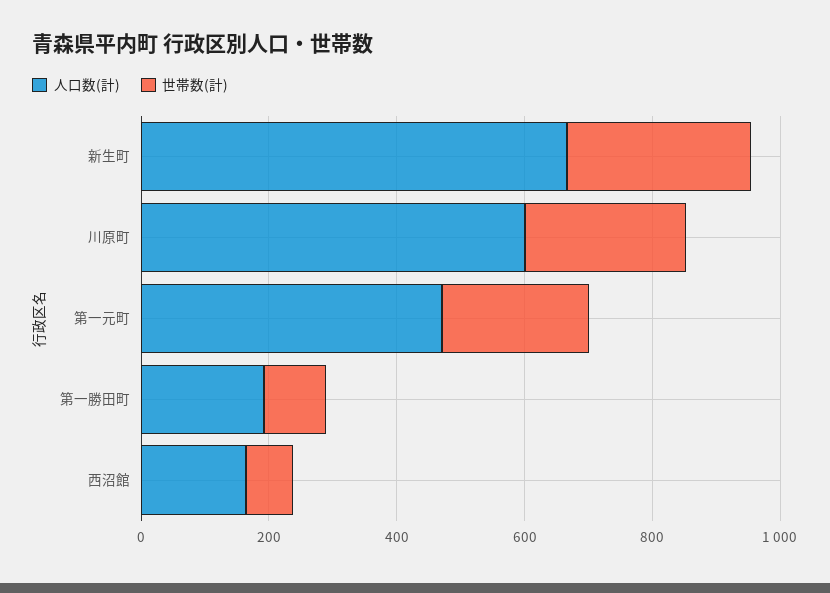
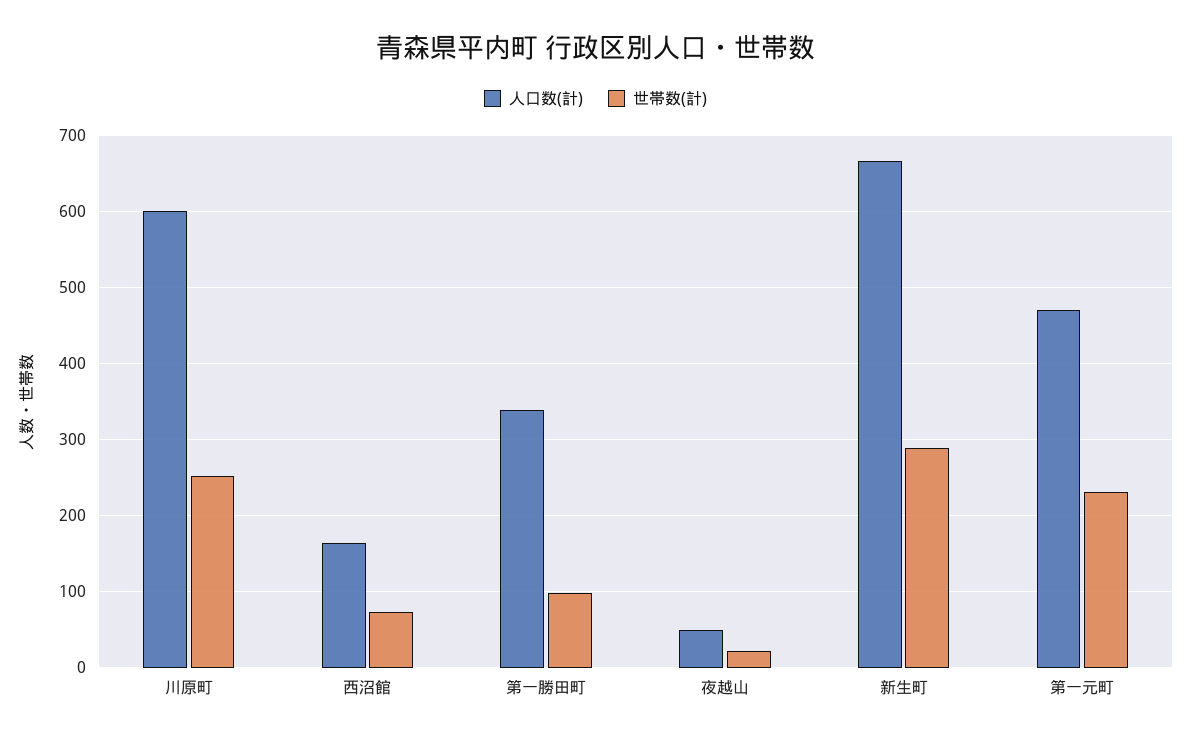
人口数(計), 第一勝田町: 200 -> 340
人口数(計), 夜越山: none -> 50
世帯数(計), 夜越山: none -> 20

